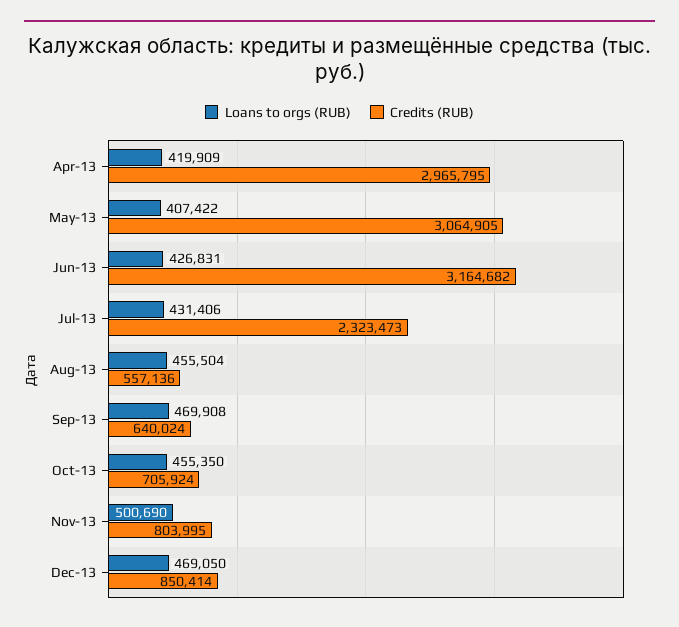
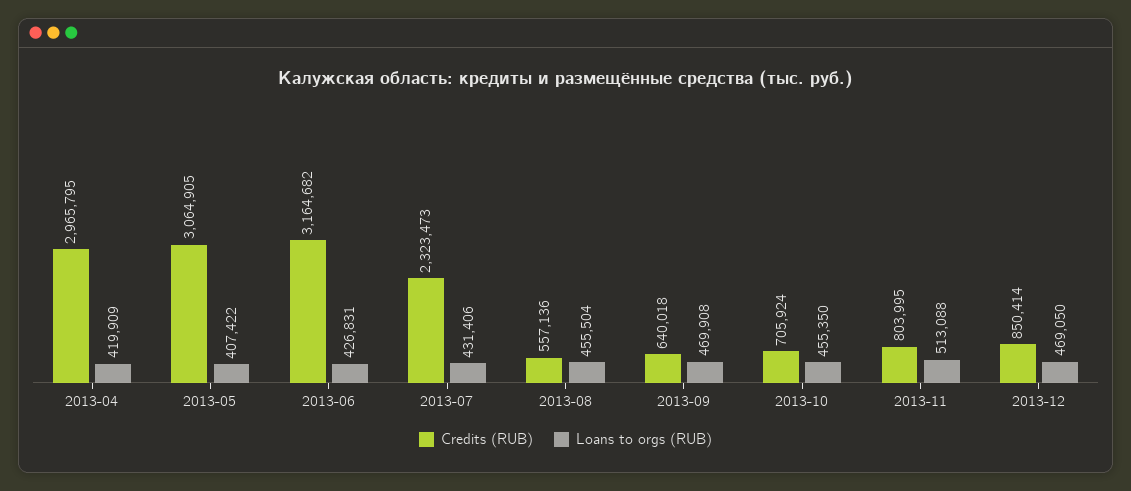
Credits (RUB), Sep-13: 640024 -> 640018
Loans to orgs (RUB), Nov-13: 500690 -> 513088

